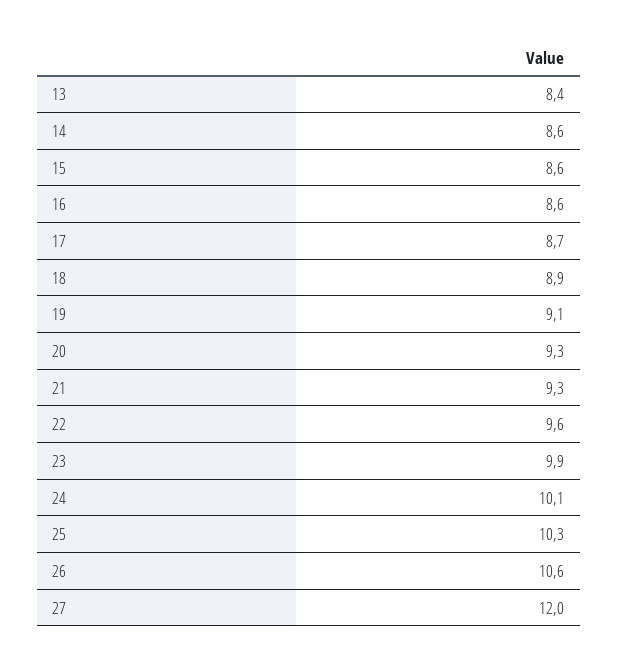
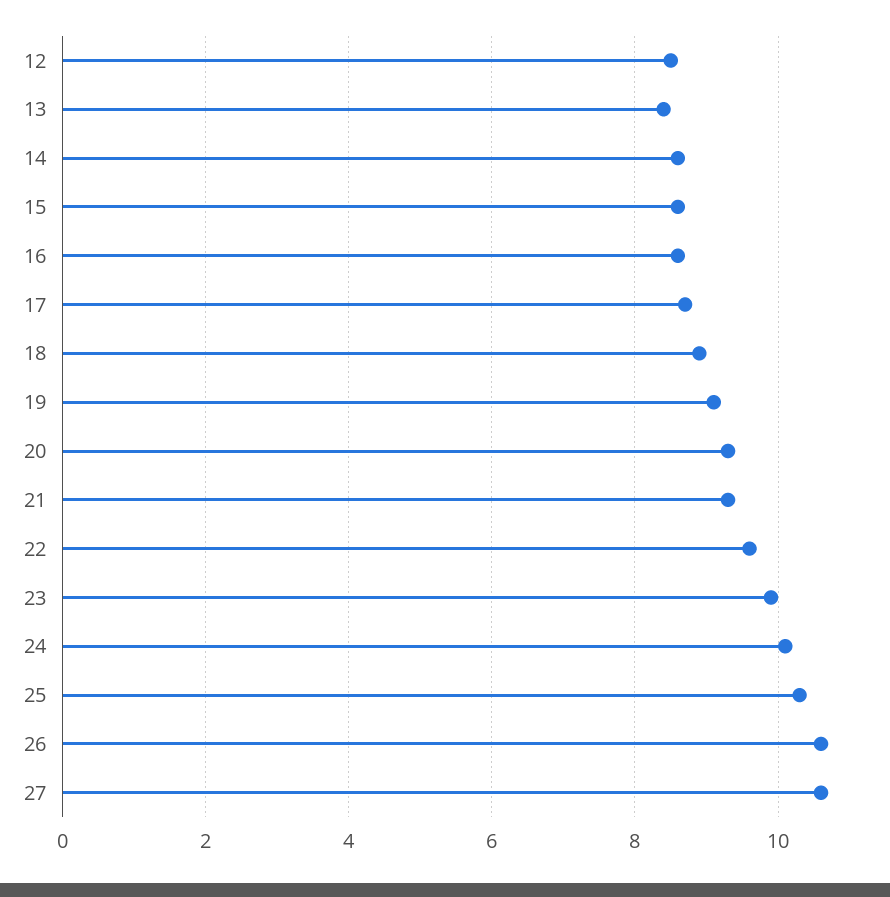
27: 12 -> 10.5
12: none -> 8.5

